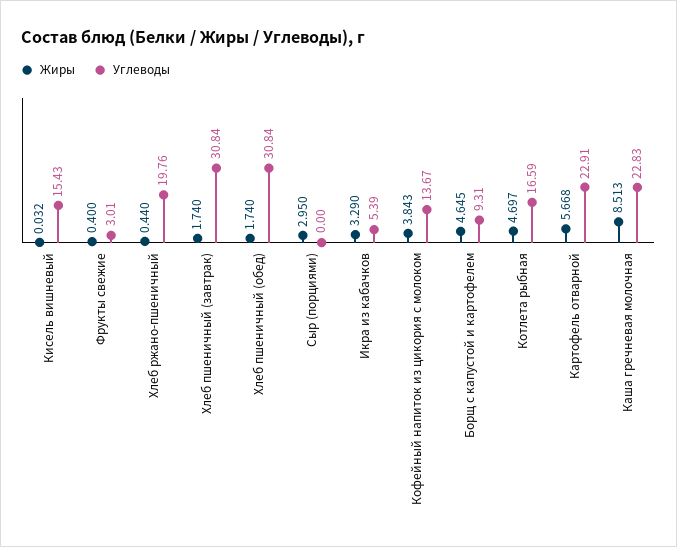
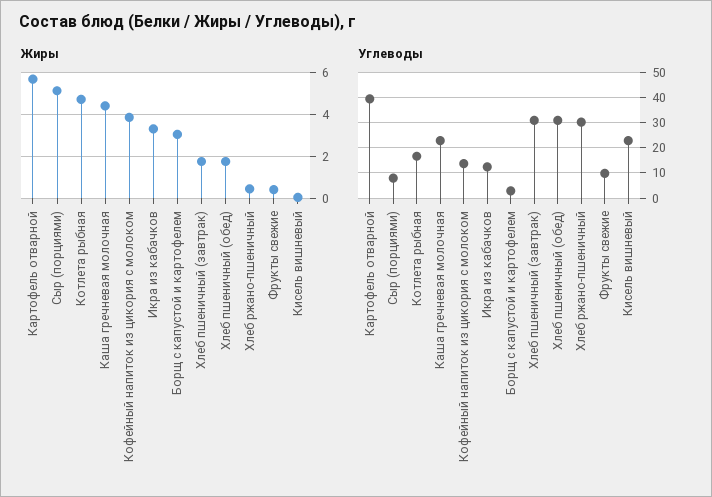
Углеводы, Кисель вишневый: 15.43 -> 22.5
Углеводы, Фрукты свежие: 3.01 -> 10
Углеводы, Хлеб ржано-пшеничный: 19.76 -> 30
Жиры, Сыр (порциями): 2.95 -> 5
Углеводы, Сыр (порциями): 0 -> 7.5
Углеводы, Икра из кабачков: 5.39 -> 12.5
Жиры, Борщ с капустой и картофелем: 4.645 -> 3
Углеводы, Борщ с капустой и картофелем: 9.31 -> 2.5
Углеводы, Картофель отварной: 22.91 -> 40
Жиры, Каша гречневая молочная: 8.513 -> 4.5

